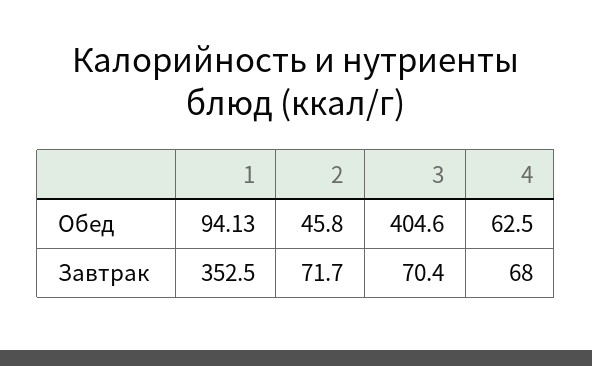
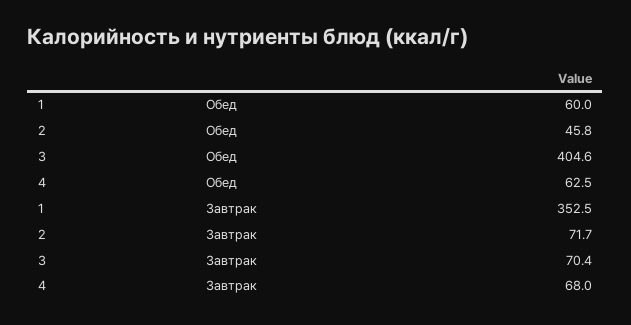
1, Обед: 94.13 -> 60

